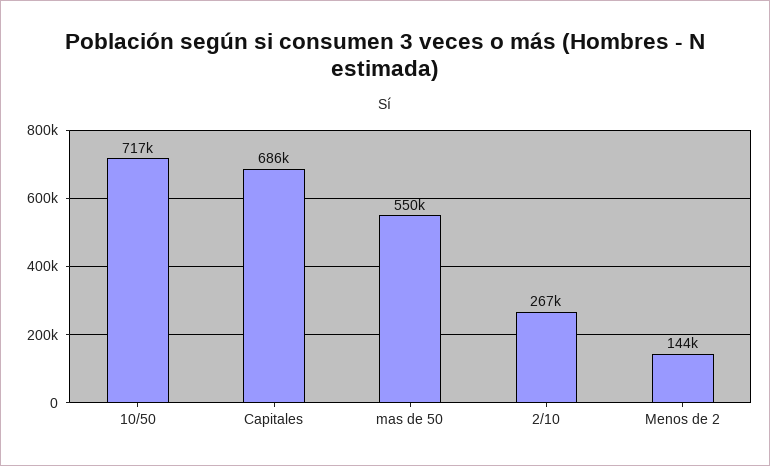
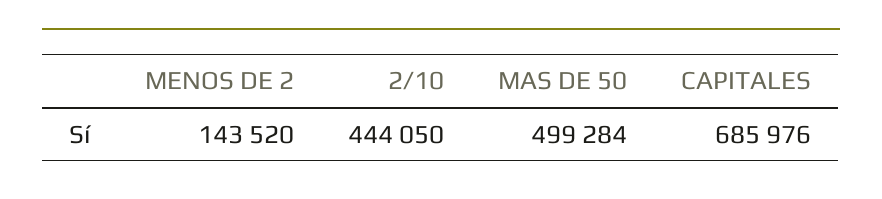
10/50: 717000 -> none
mas de 50: 550000 -> 499284
2/10: 267000 -> 444050

